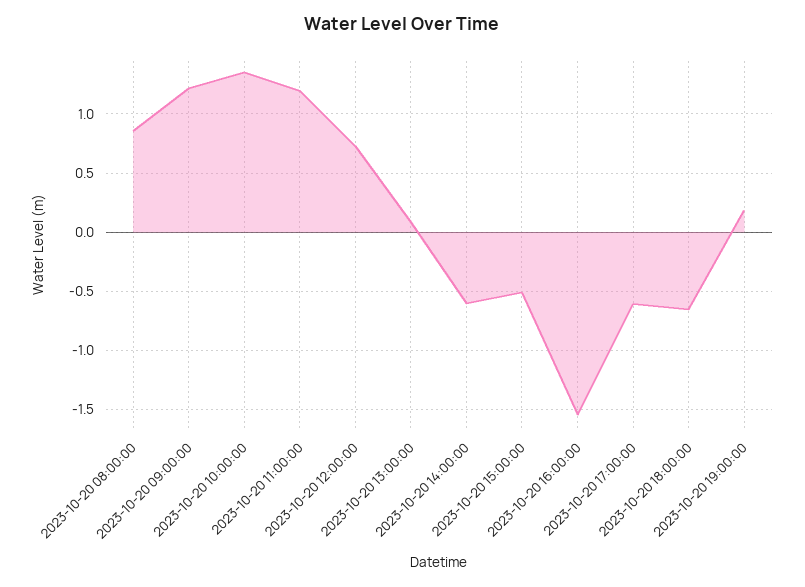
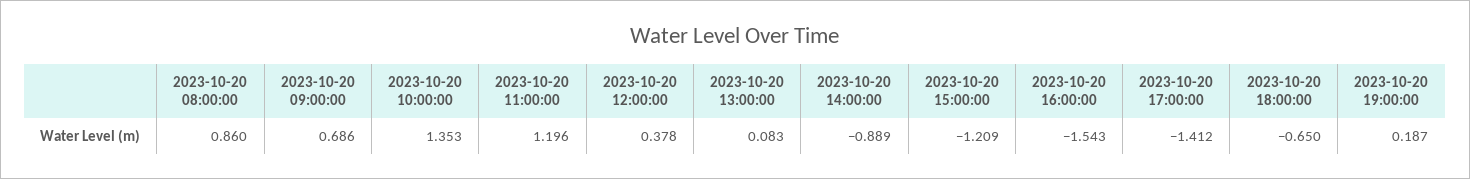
2023-10-20 09:00:00: 1.2 -> 0.686
2023-10-20 12:00:00: 0.7 -> 0.378
2023-10-20 14:00:00: -0.6 -> -0.889
2023-10-20 15:00:00: -0.5 -> -1.209
2023-10-20 17:00:00: -0.6 -> -1.412

